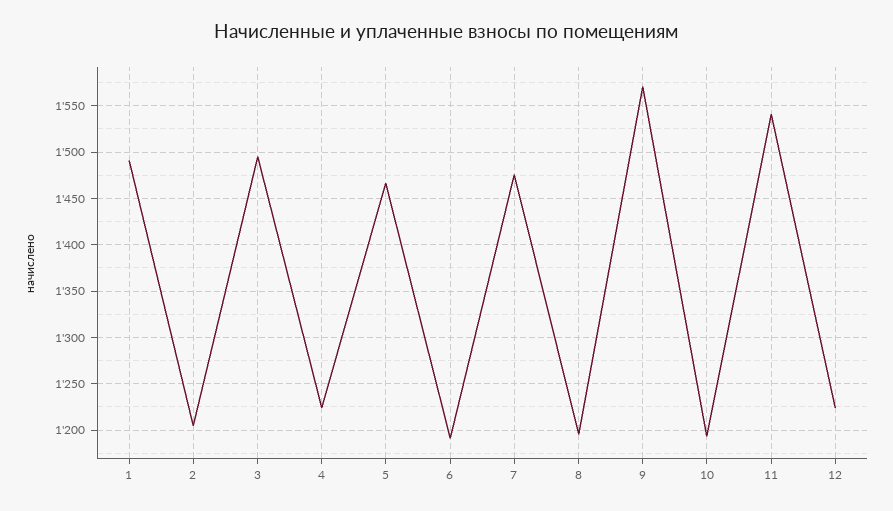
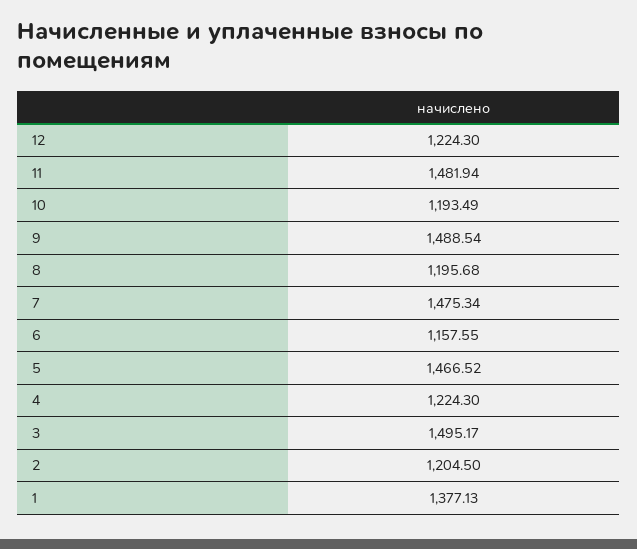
1: 1490 -> 1377.13
6: 1190 -> 1157.55
9: 1570 -> 1488.54
11: 1540 -> 1481.94

